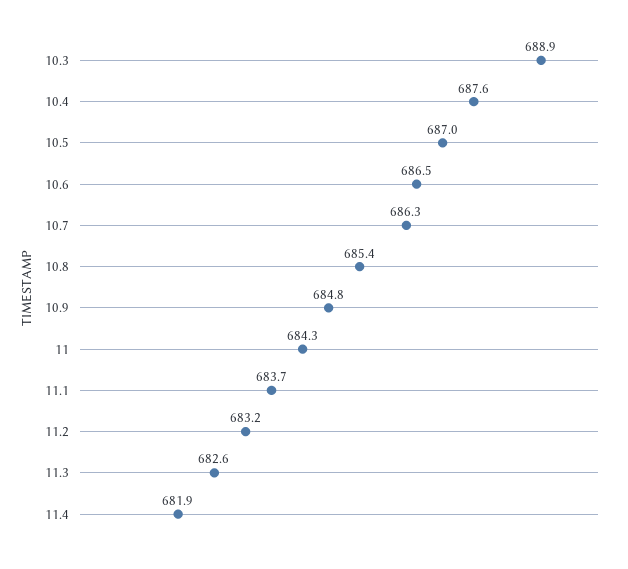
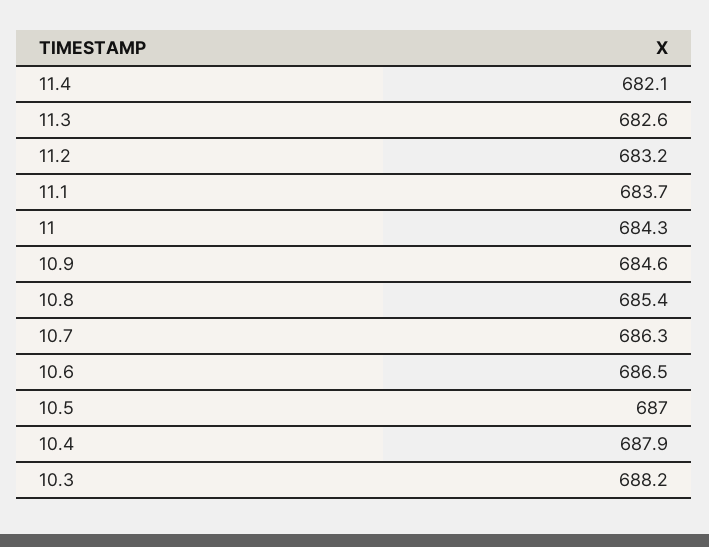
10.3: 688.9 -> 688.2
10.4: 687.6 -> 687.9
10.9: 684.8 -> 684.6
11.4: 681.9 -> 682.1

